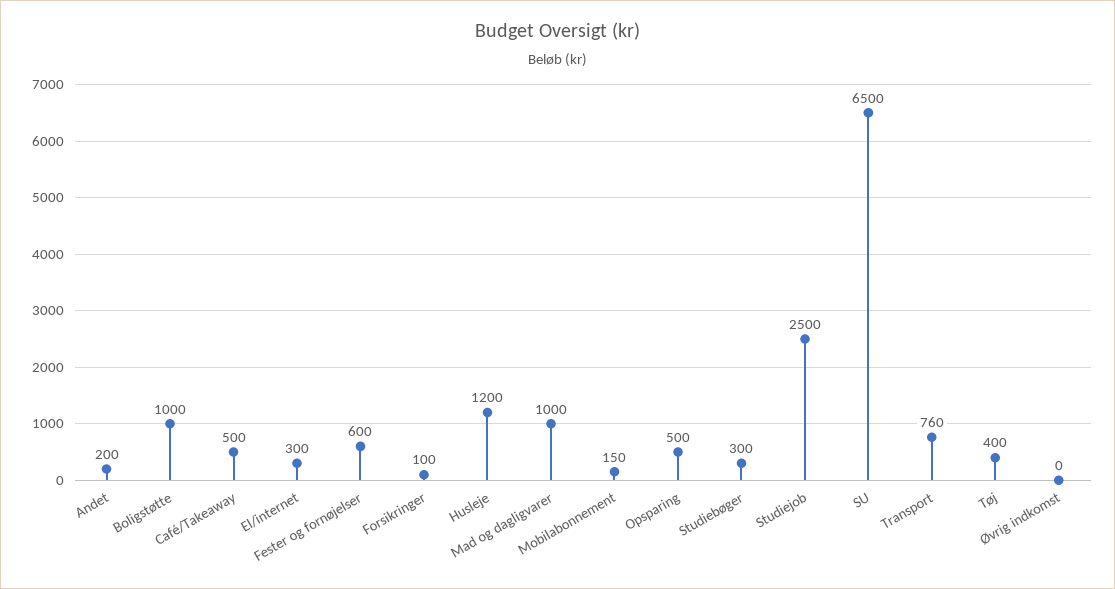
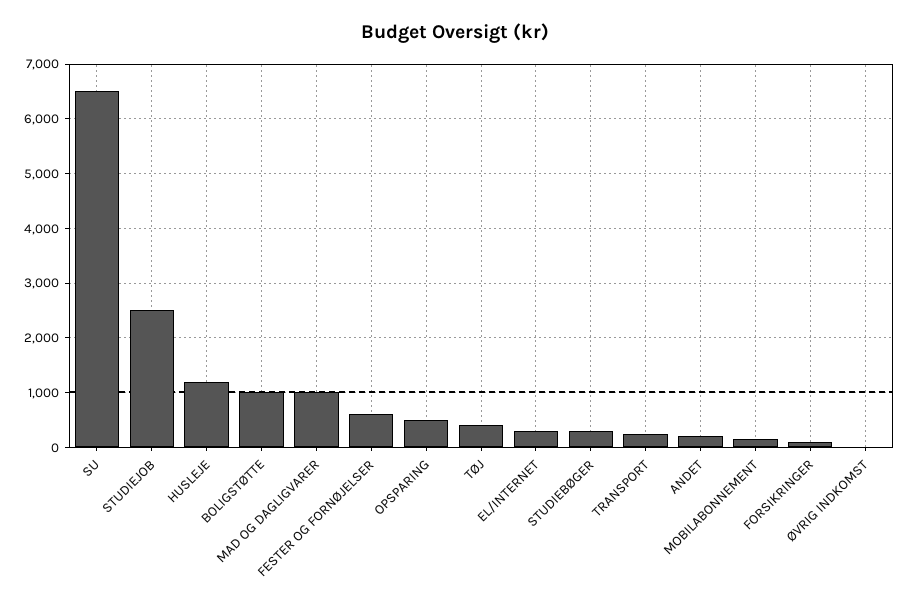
Café/Takeaway: 500 -> none
Transport: 760 -> 200

